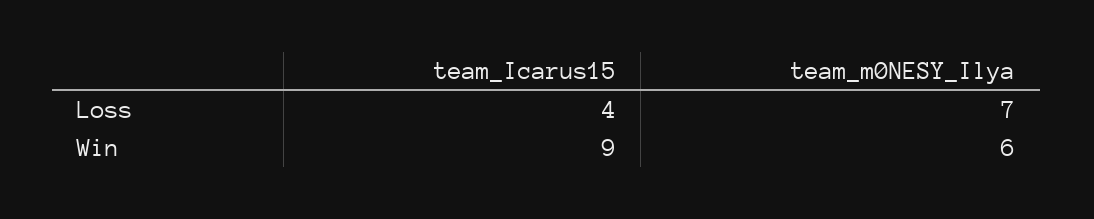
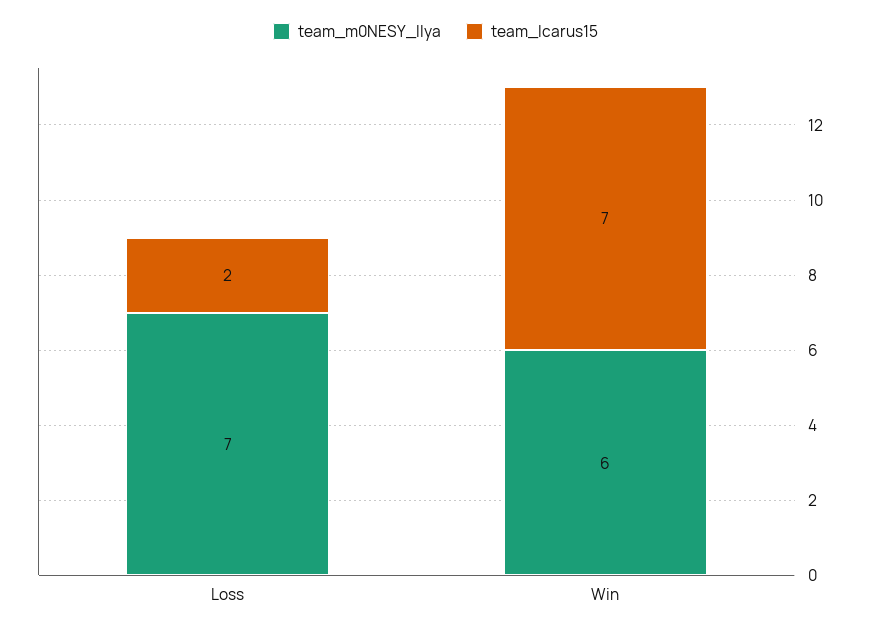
team_Icarus15, Loss: 4 -> 2
team_Icarus15, Win: 9 -> 7

